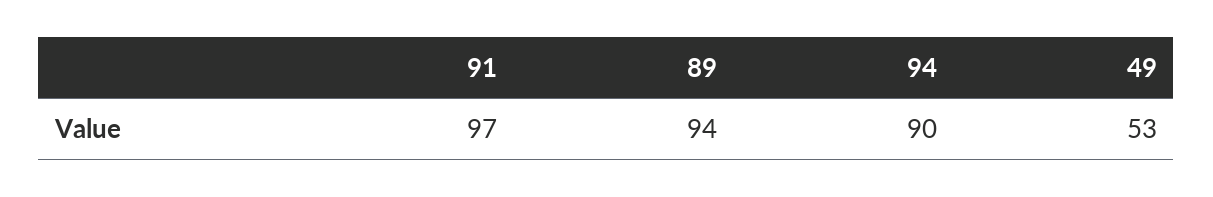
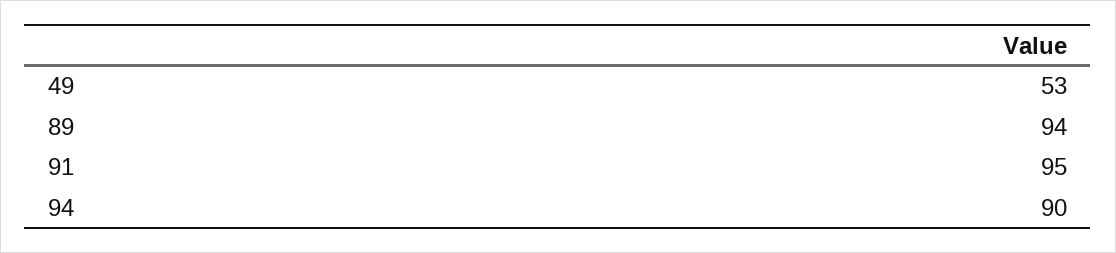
91: 97 -> 95

